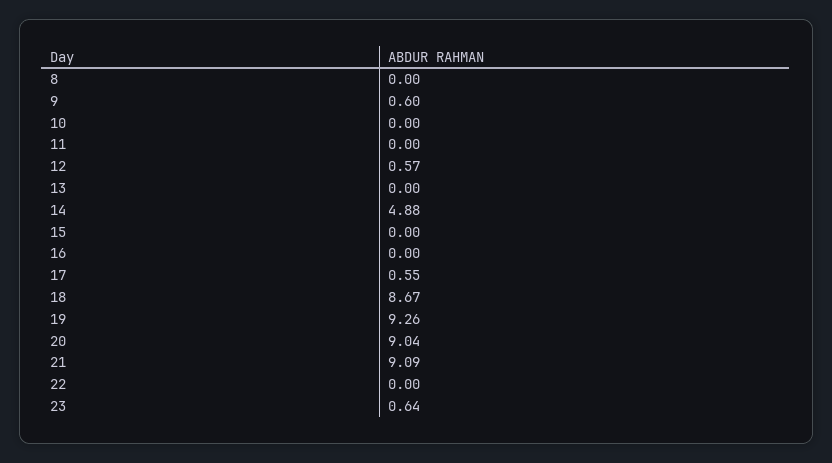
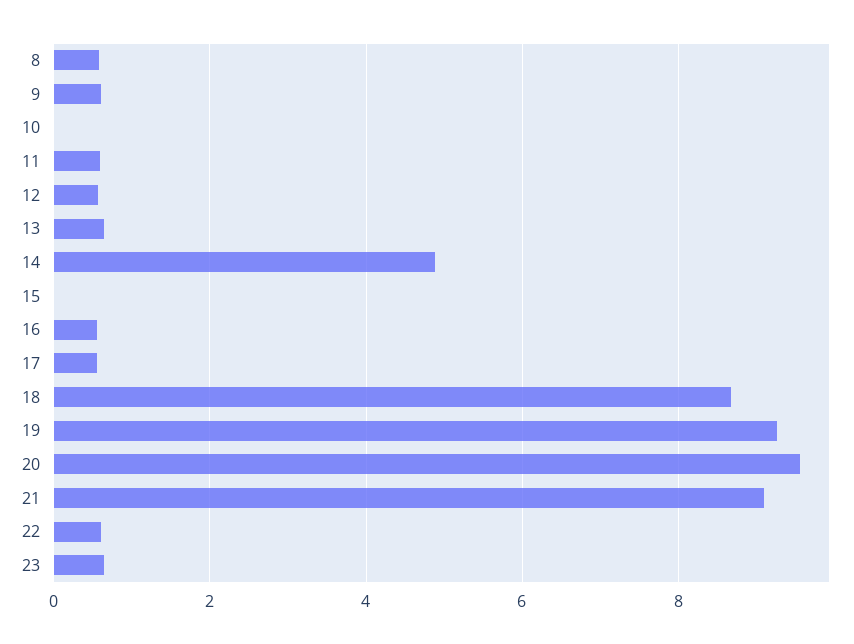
8: 0 -> 0.6
11: 0 -> 0.6
13: 0 -> 0.6
16: 0 -> 0.6
20: 9.04 -> 9.6
22: 0 -> 0.6

